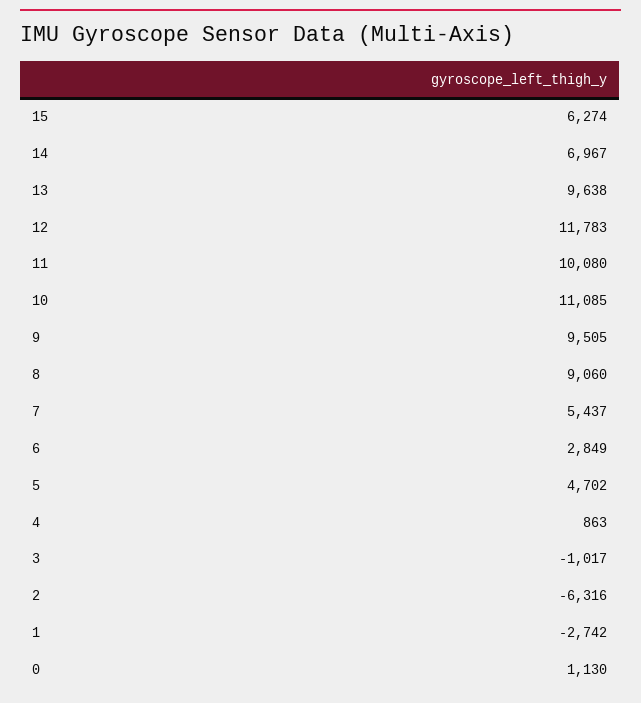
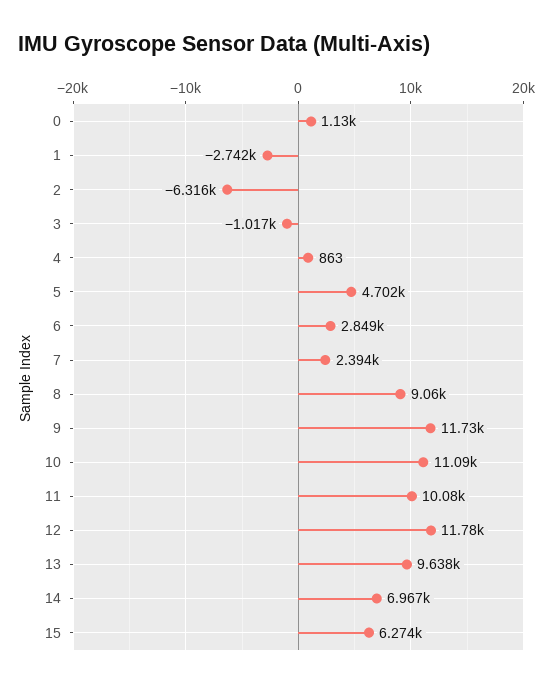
9: 9505 -> 11730
7: 5437 -> 2394

